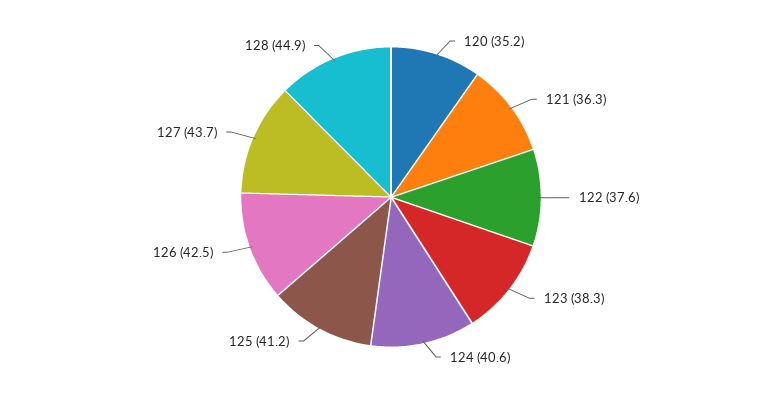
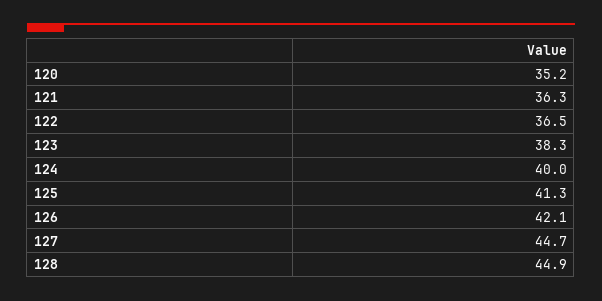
122: 37.6 -> 36.5
124: 40.6 -> 40
125: 41.2 -> 41.3
126: 42.5 -> 42.1
127: 43.7 -> 44.7

